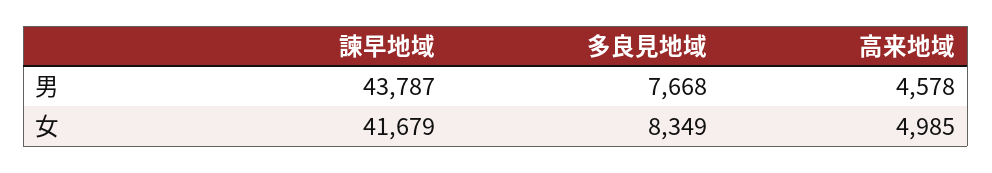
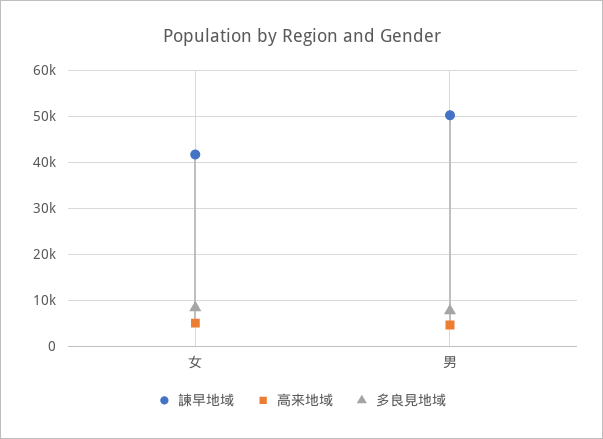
諫早地域, 男: 43787 -> 50000

